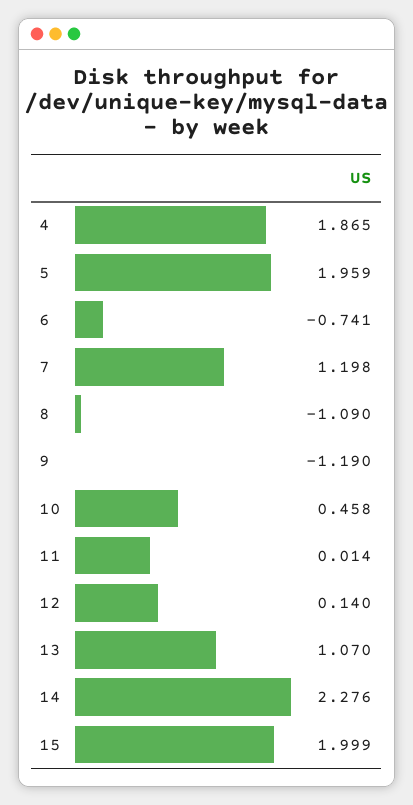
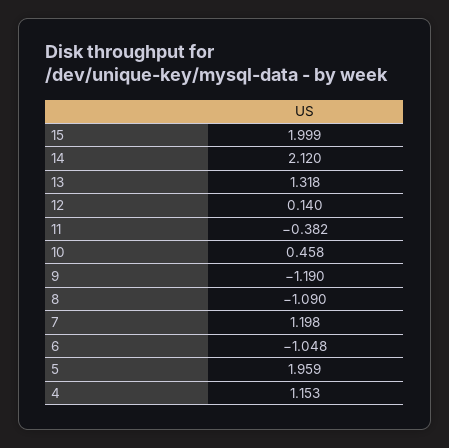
4: 1.865 -> 1.153
6: -0.741 -> -1.048
11: 0.014 -> -0.382
13: 1.07 -> 1.318
14: 2.276 -> 2.12

